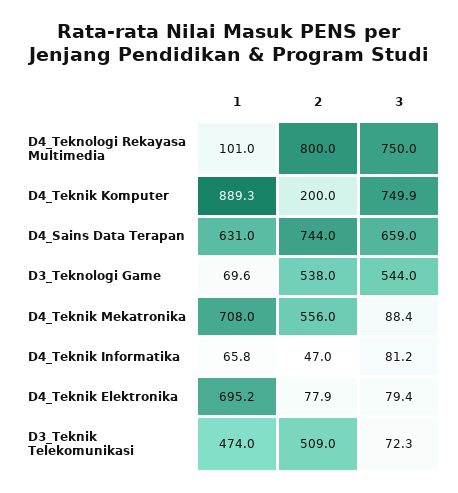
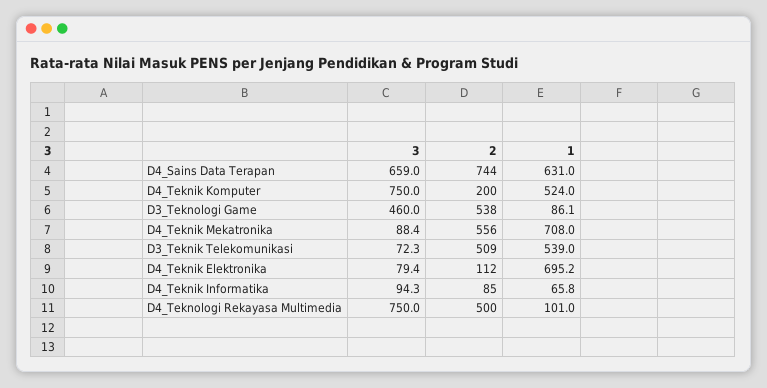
2, D4_Teknologi Rekayasa Multimedia: 800 -> 500
1, D4_Teknik Komputer: 889.3 -> 524
3, D4_Teknik Komputer: 749.9 -> 750
1, D3_Teknologi Game: 69.6 -> 86.1
3, D3_Teknologi Game: 544 -> 460
2, D4_Teknik Informatika: 47 -> 85
3, D4_Teknik Informatika: 81.2 -> 94.3
2, D4_Teknik Elektronika: 77.9 -> 112
1, D3_Teknik Telekomunikasi: 474 -> 539

